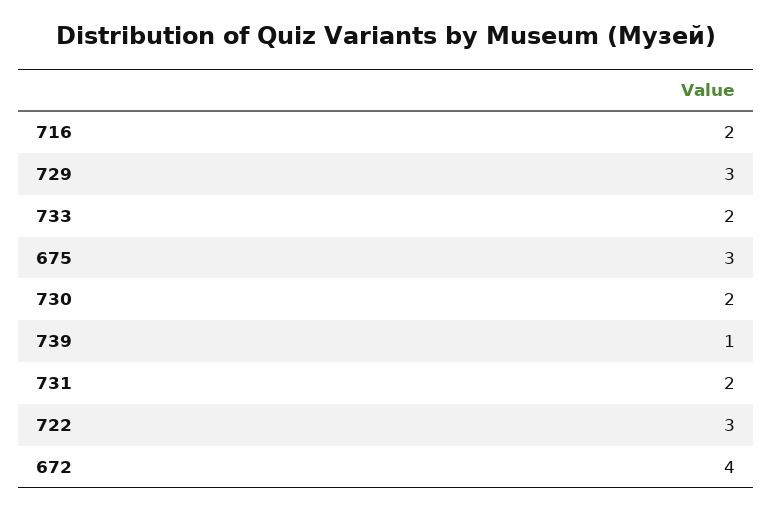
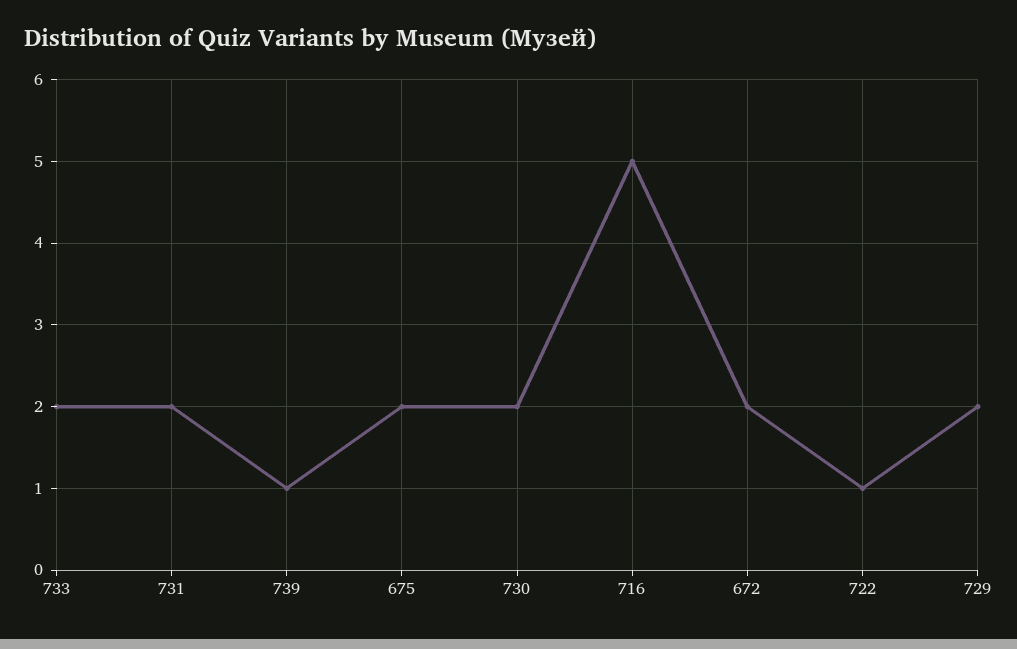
716: 2 -> 5
729: 3 -> 2
675: 3 -> 2
722: 3 -> 1
672: 4 -> 2

